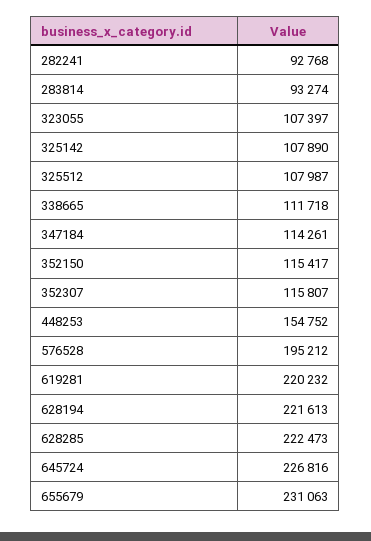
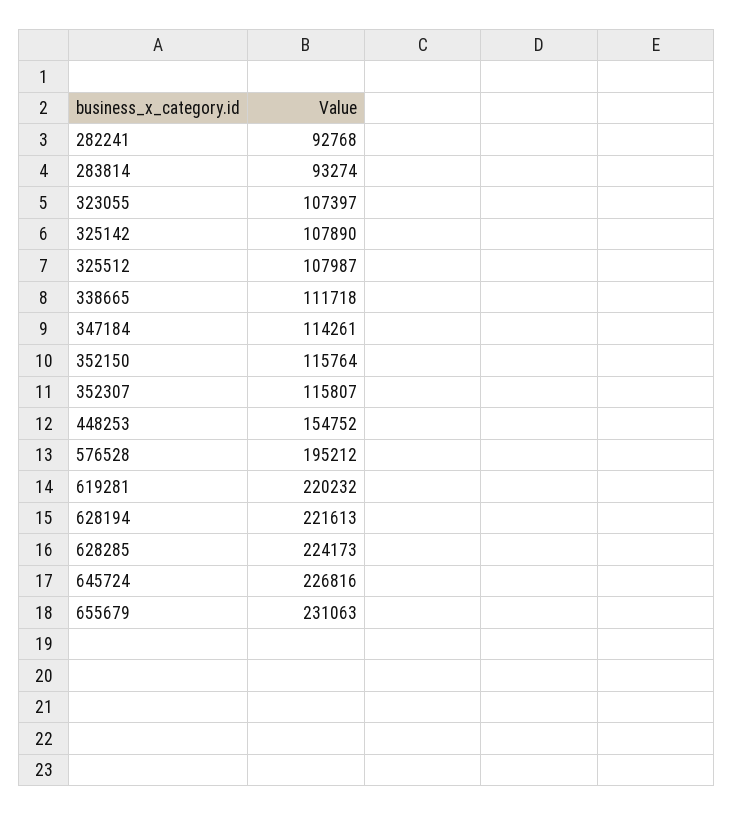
352150: 115417 -> 115764
628285: 222473 -> 224173

